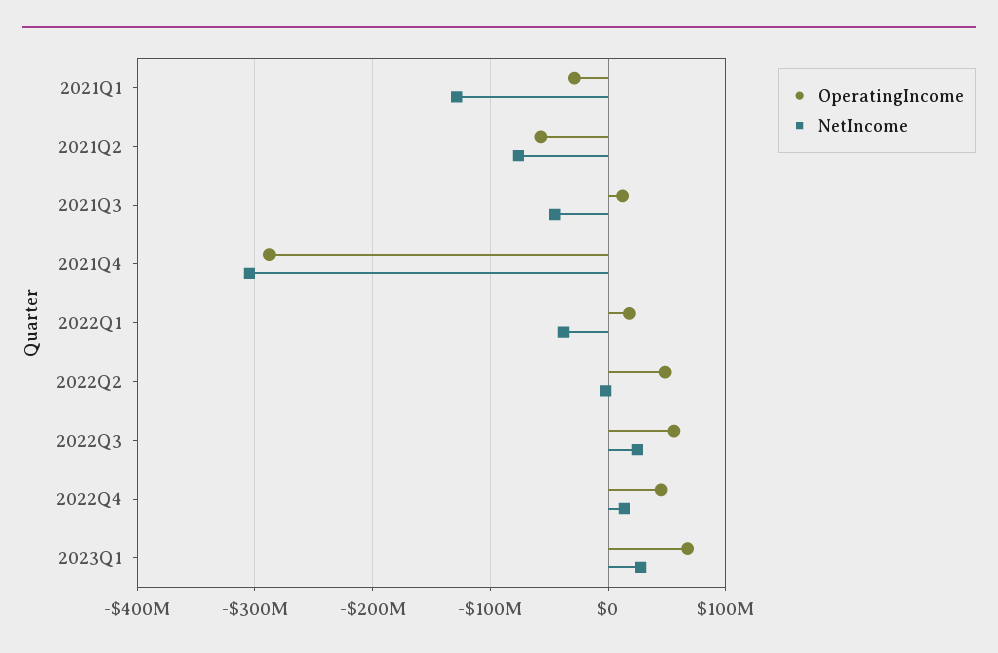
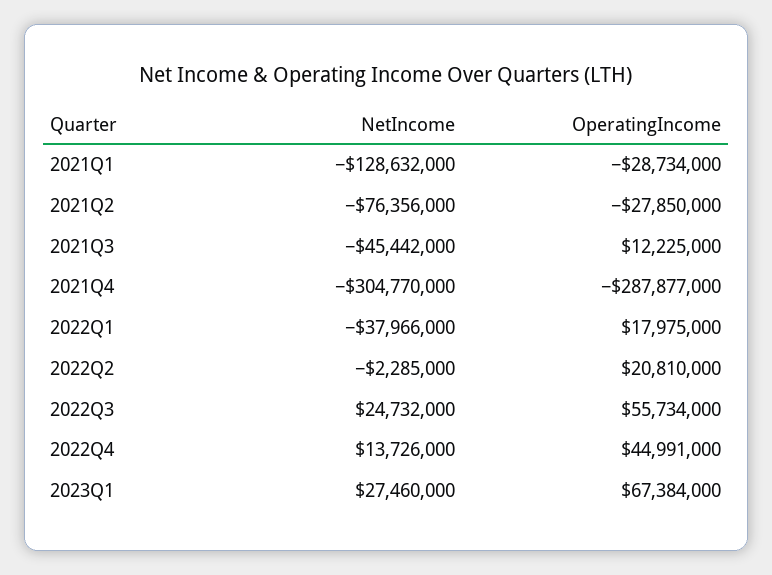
OperatingIncome, 2021Q2: -60000000 -> -27850000
OperatingIncome, 2022Q2: 50000000 -> 20810000

